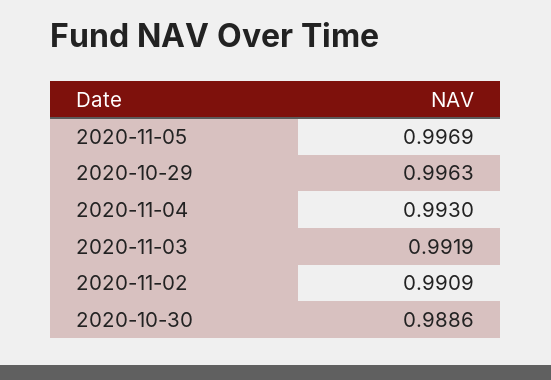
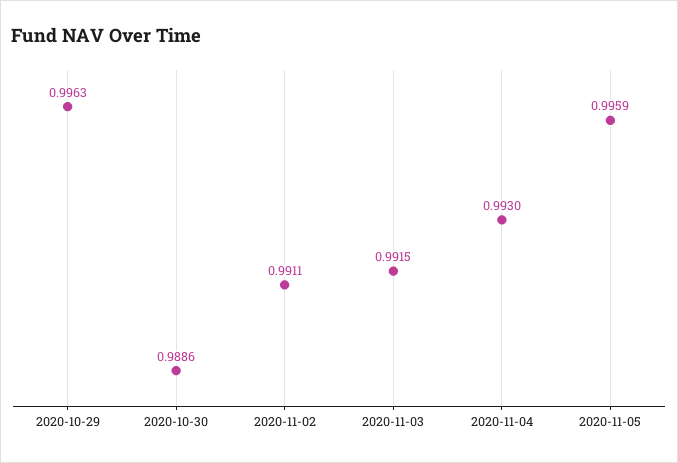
2020-11-05: 0.9969 -> 0.9959
2020-11-03: 0.9919 -> 0.9915
2020-11-02: 0.9909 -> 0.9911

